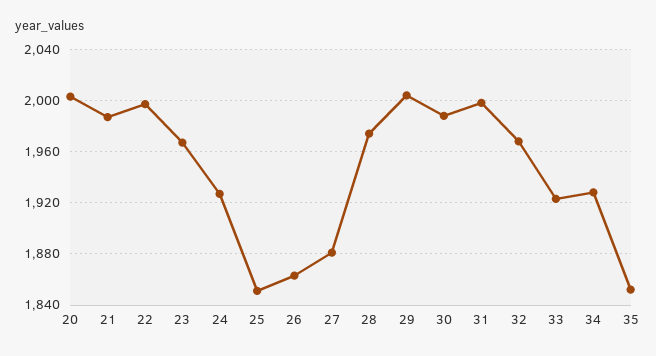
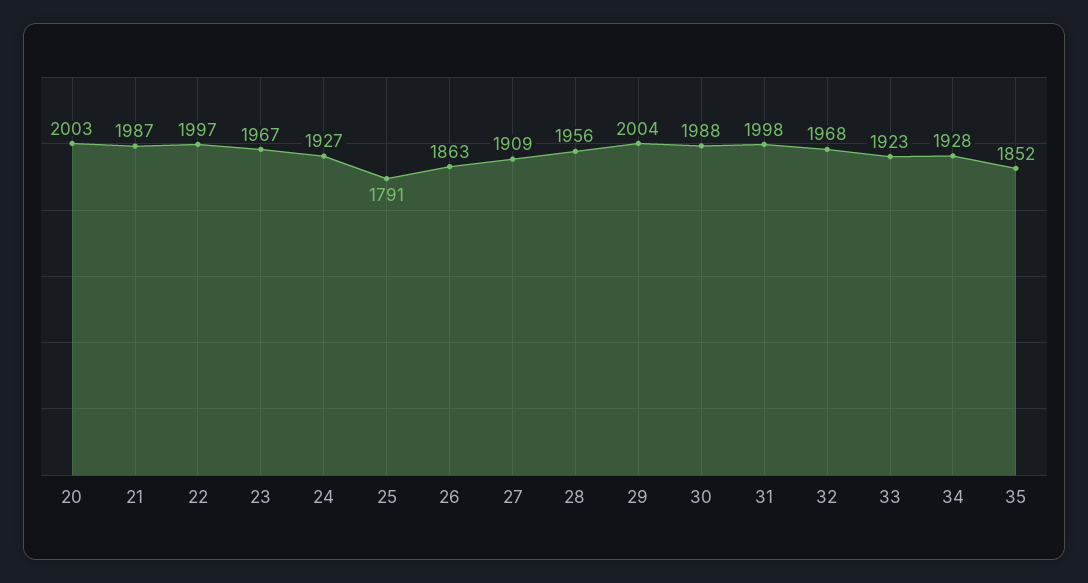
25: 1850 -> 1791
27: 1880 -> 1909
28: 1975 -> 1956

